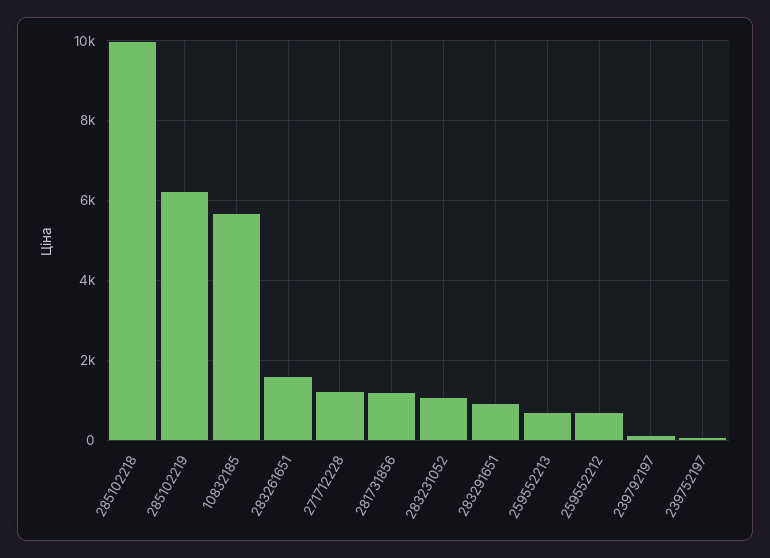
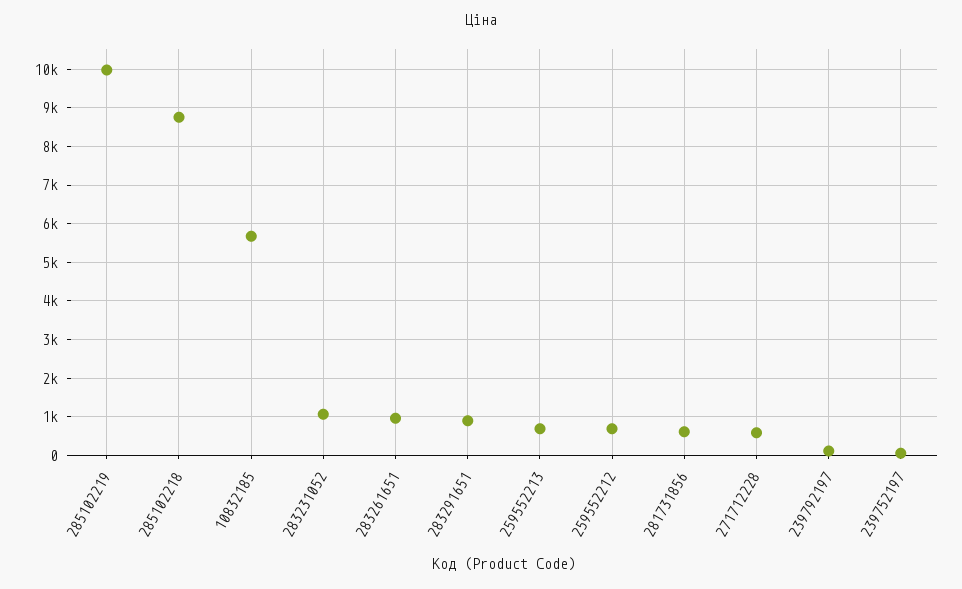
285102218: 10000 -> 8800
285102219: 6200 -> 10000
283261651: 1600 -> 1000
271712228: 1200 -> 600
281731856: 1200 -> 600

